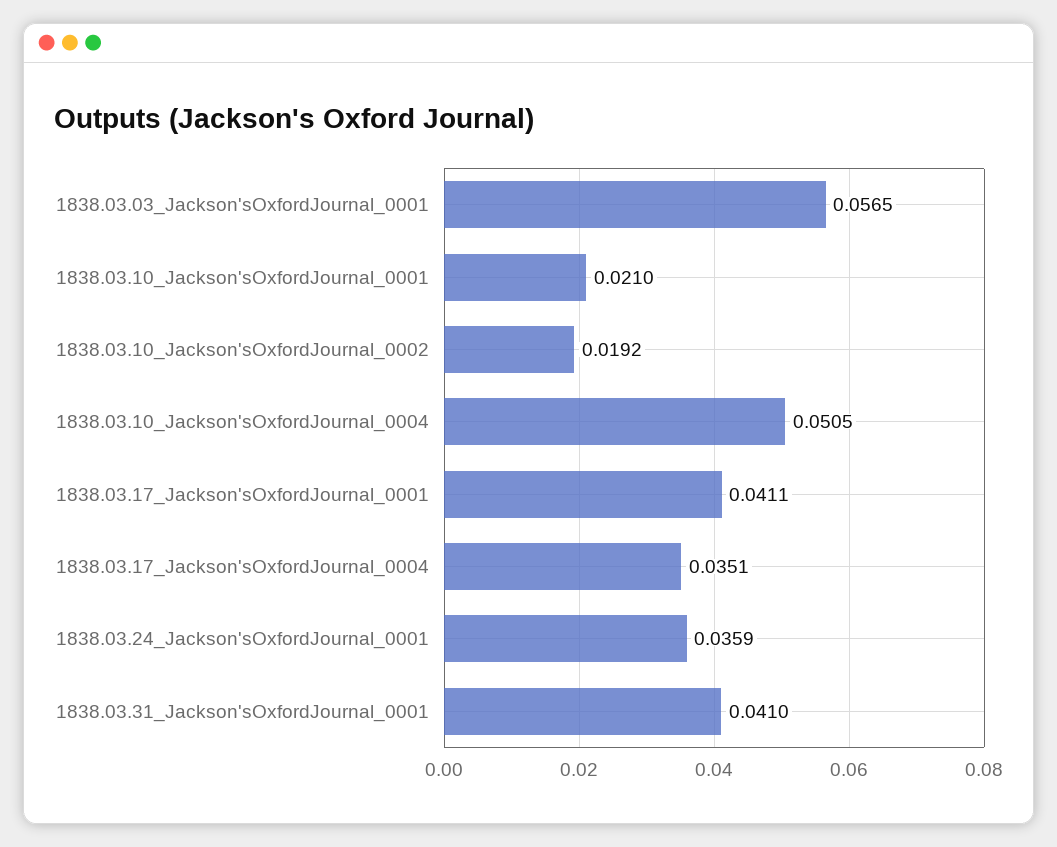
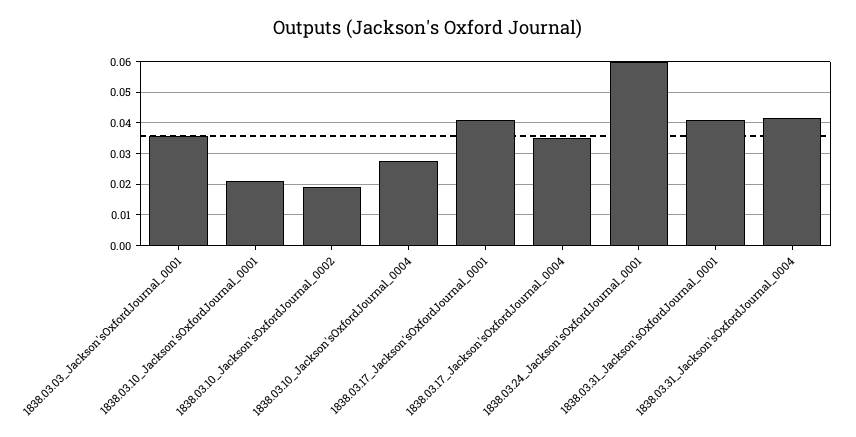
1838.03.03_Jackson'sOxfordJournal_0001: 0.0565 -> 0.036
1838.03.10_Jackson'sOxfordJournal_0004: 0.0505 -> 0.028
1838.03.24_Jackson'sOxfordJournal_0001: 0.0359 -> 0.06
1838.03.31_Jackson'sOxfordJournal_0004: none -> 0.042

